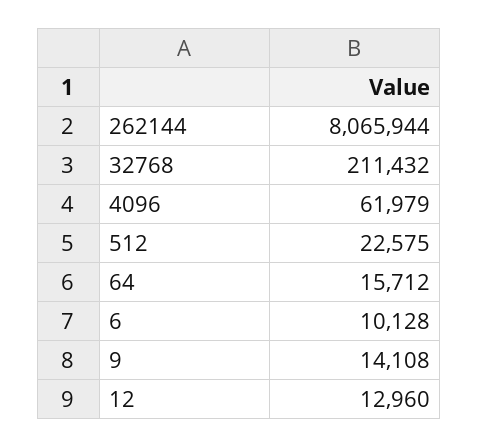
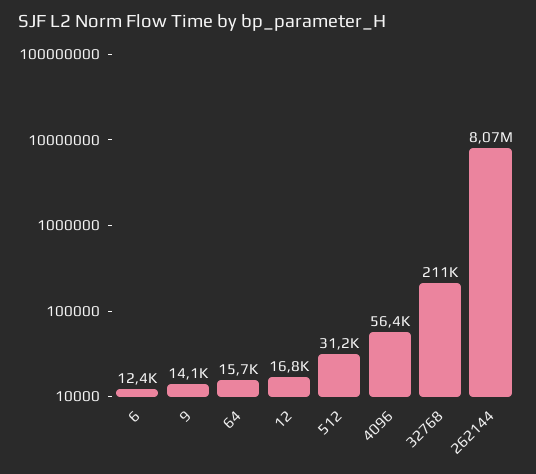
4096: 61979 -> 56400
512: 22575 -> 31200
6: 10128 -> 12400
12: 12960 -> 16800

